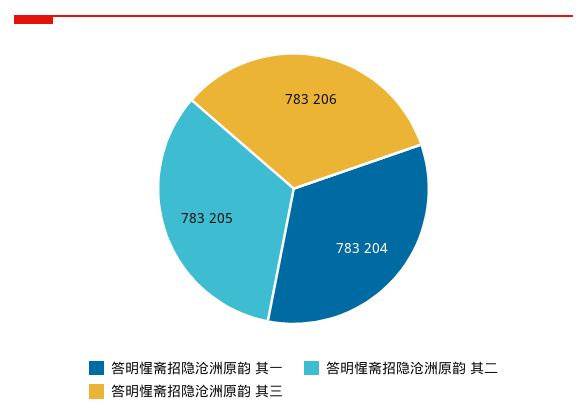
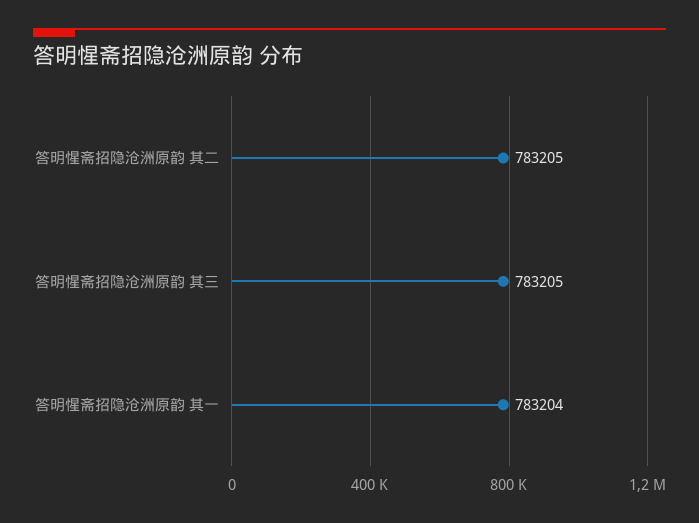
答明惺斋招隐沧洲原韵 其三: 783206 -> 783205

